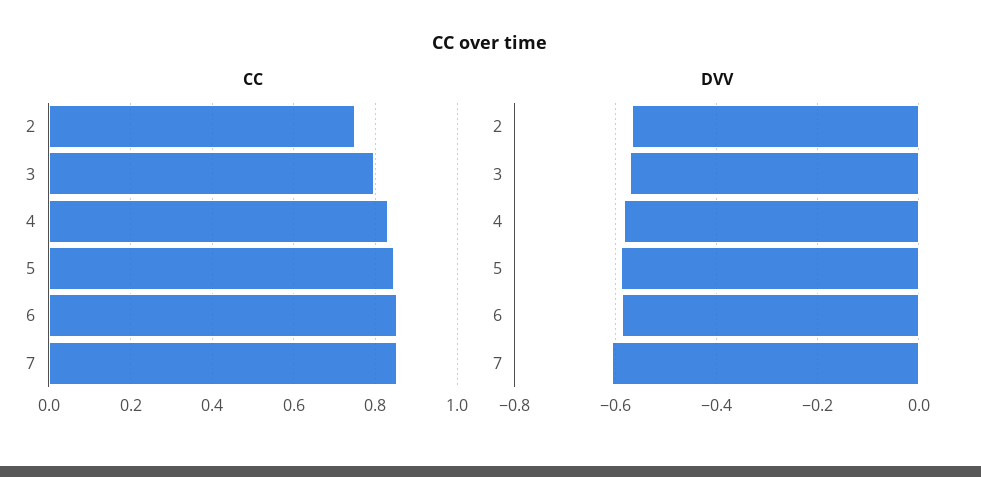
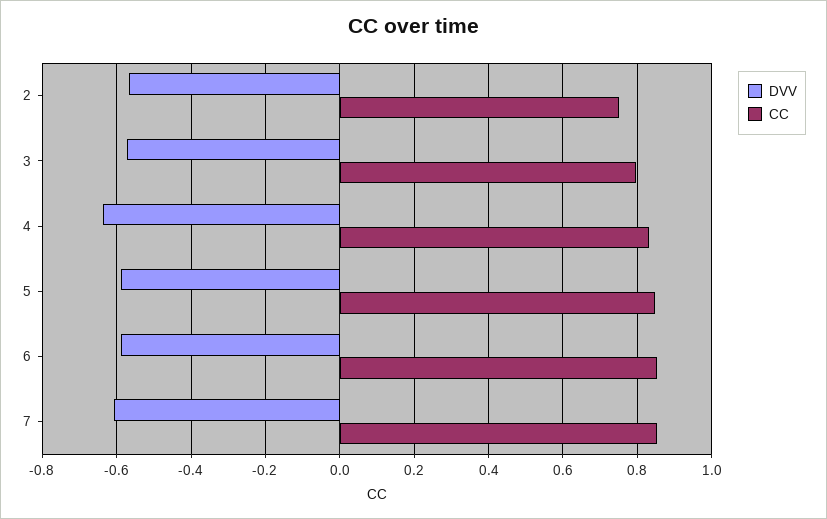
DVV, 4: -0.58 -> -0.64

